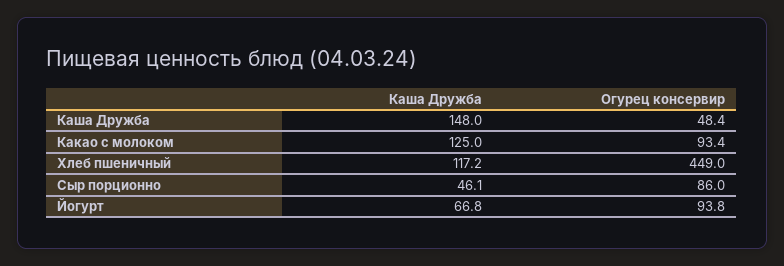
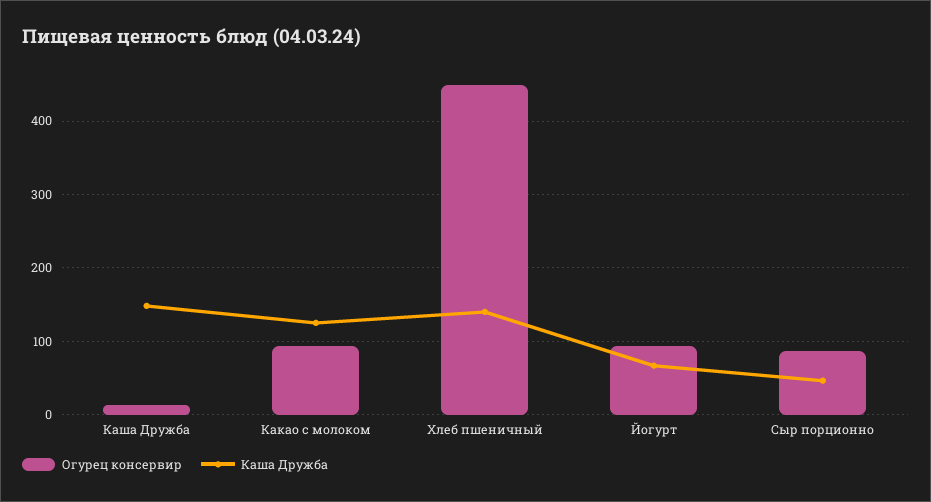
Огурец консервир, Каша Дружба: 48.4 -> 10
Каша Дружба, Хлеб пшеничный: 117.2 -> 140

